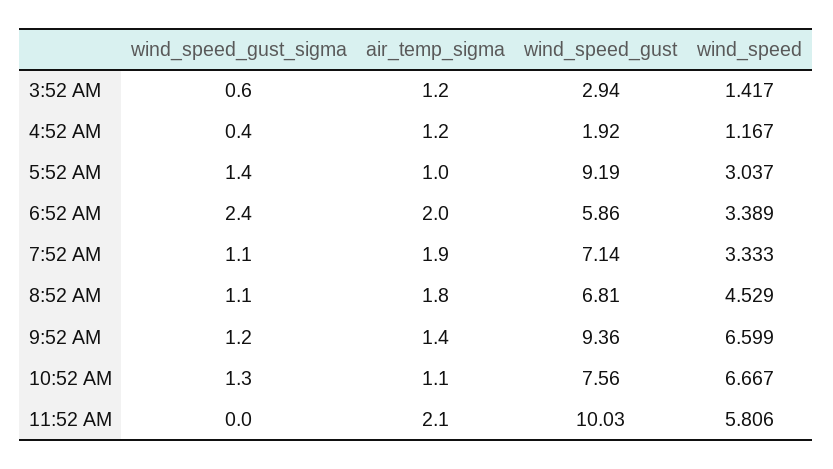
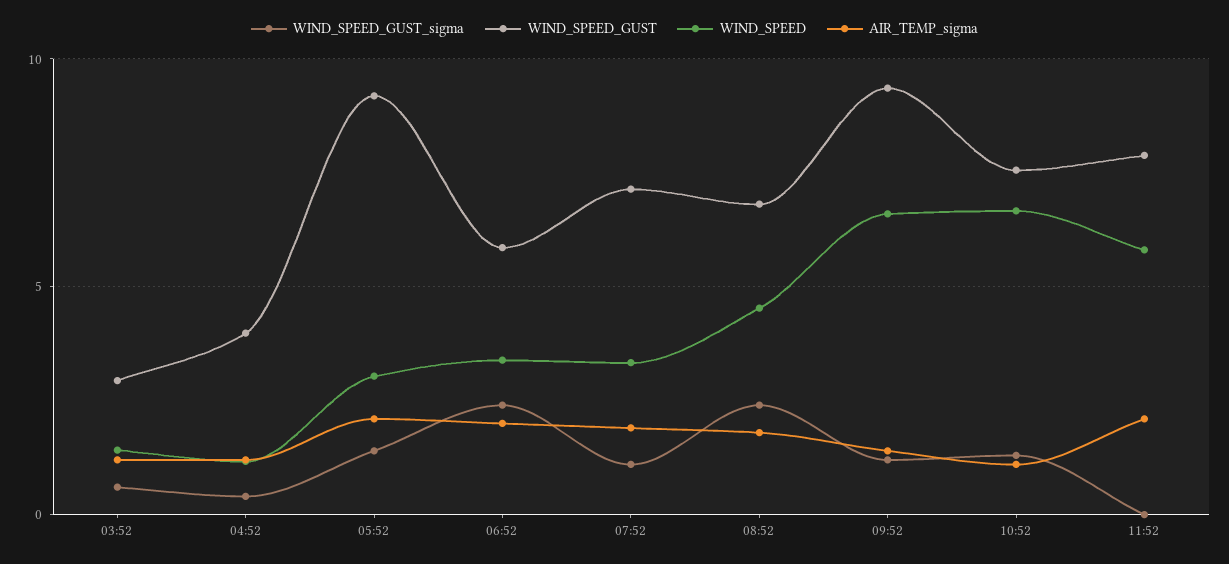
wind_speed_gust, 4:52 AM: 1.92 -> 4
air_temp_sigma, 5:52 AM: 1 -> 2
wind_speed_gust_sigma, 8:52 AM: 1.1 -> 2.5
wind_speed_gust, 11:52 AM: 10.03 -> 8

